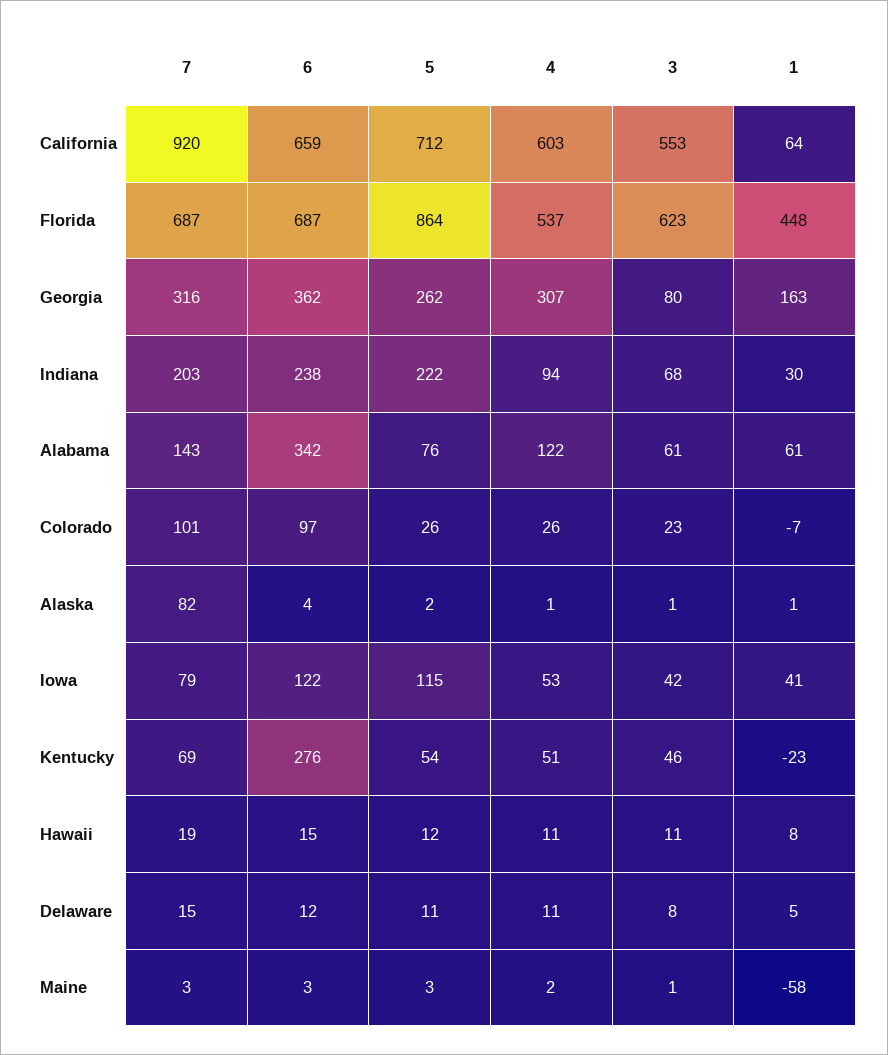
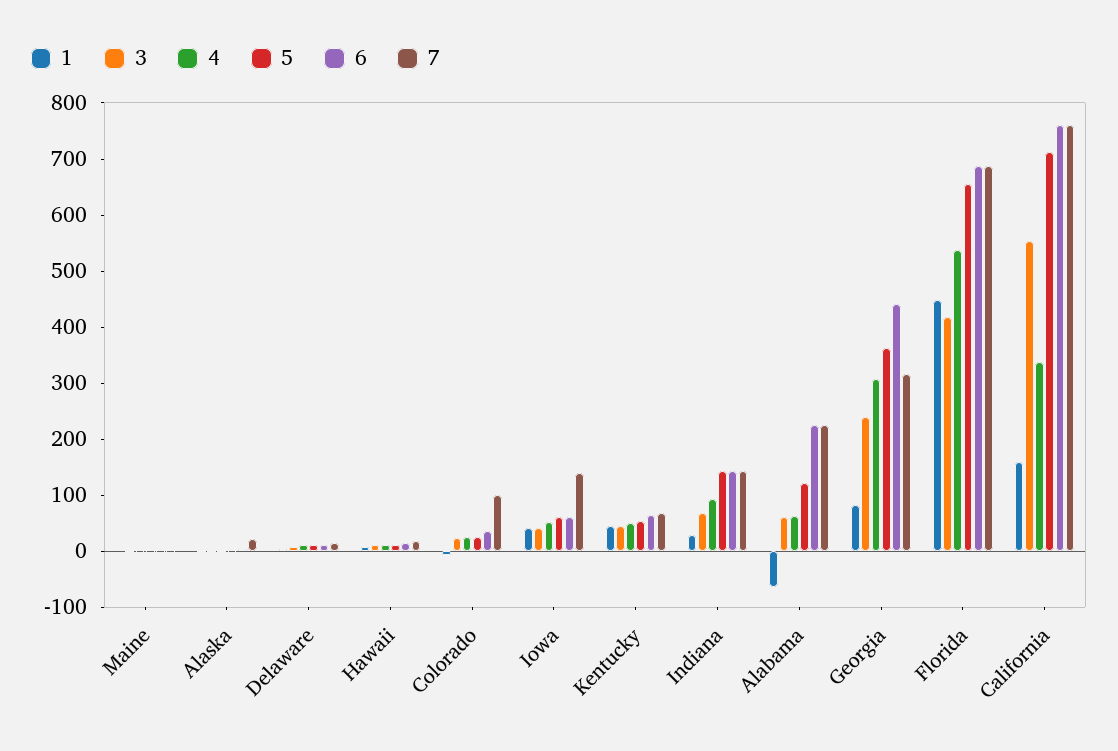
7, California: 920 -> 760
6, California: 659 -> 760
4, California: 603 -> 340
1, California: 64 -> 160
5, Florida: 864 -> 660
3, Florida: 623 -> 420
6, Georgia: 362 -> 440
5, Georgia: 262 -> 360
3, Georgia: 80 -> 240
1, Georgia: 163 -> 80
7, Indiana: 203 -> 140
6, Indiana: 238 -> 140
5, Indiana: 222 -> 140
7, Alabama: 143 -> 220
6, Alabama: 342 -> 220
5, Alabama: 76 -> 120
4, Alabama: 122 -> 60
1, Alabama: 61 -> -60
6, Colorado: 97 -> 40
7, Alaska: 82 -> 20
7, Iowa: 79 -> 140
6, Iowa: 122 -> 60
5, Iowa: 115 -> 60
6, Kentucky: 276 -> 60
1, Kentucky: -23 -> 40
1, Maine: -58 -> 0

